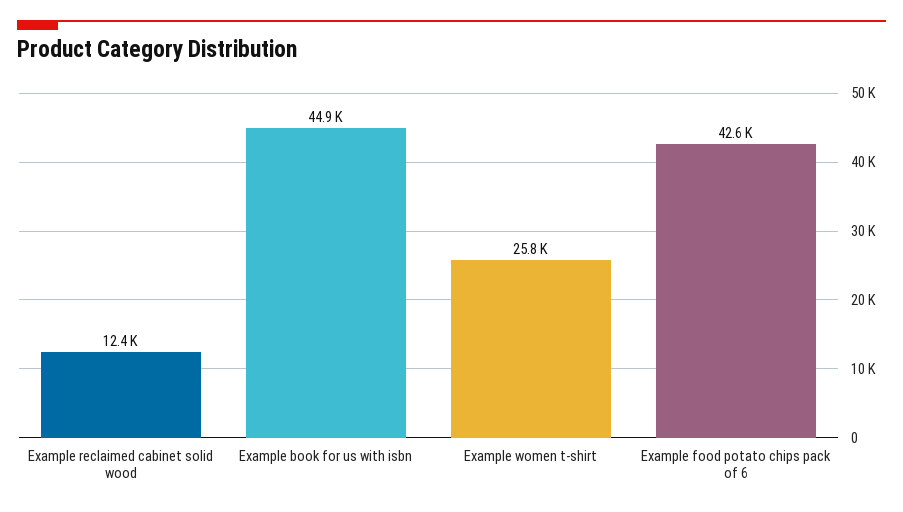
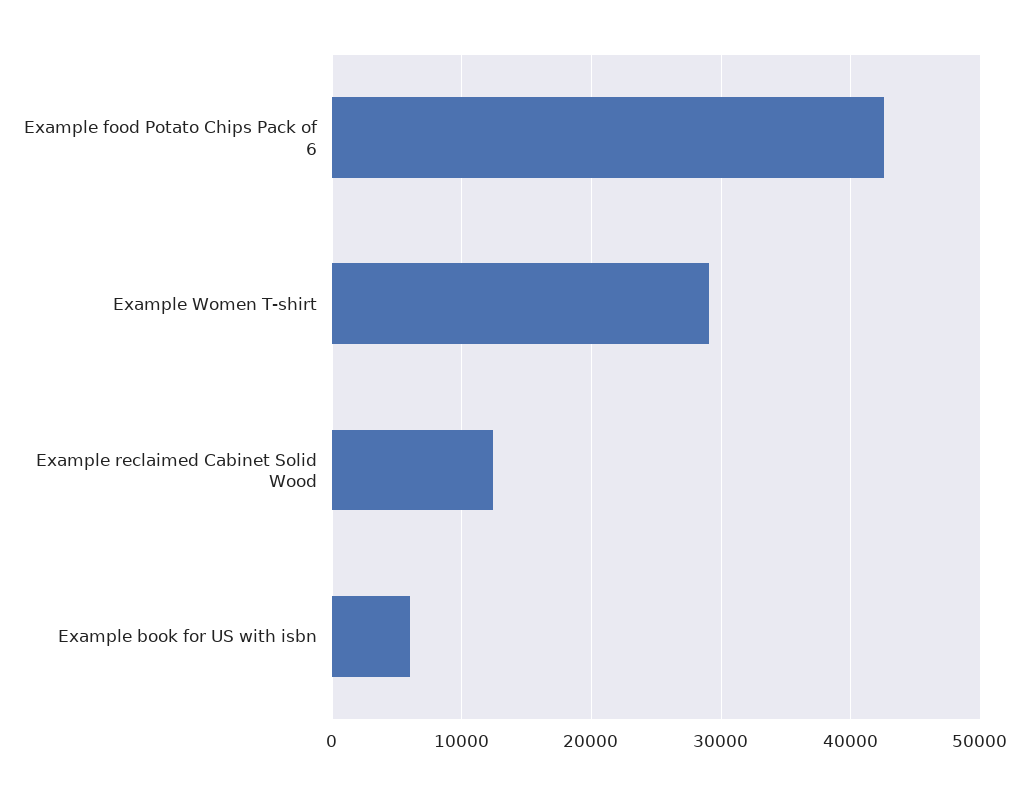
Example book for us with isbn: 44900 -> 6000
Example women t-shirt: 25800 -> 29000

